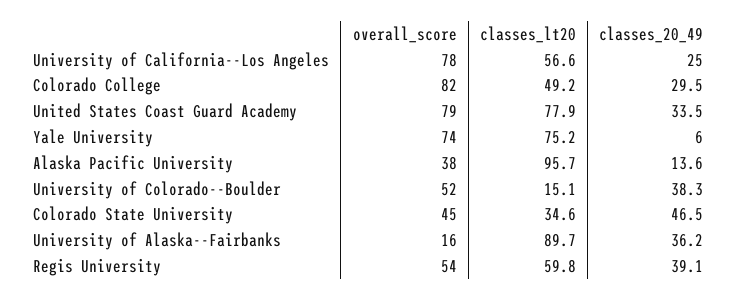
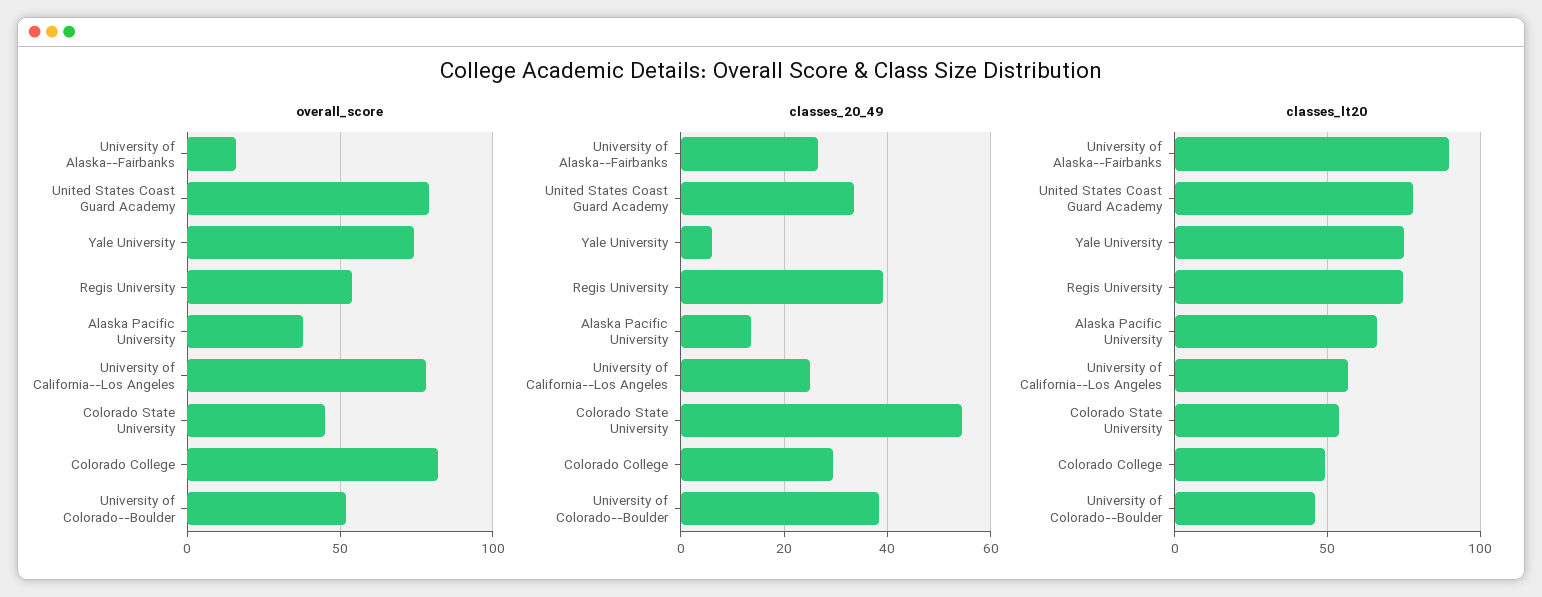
classes_lt20, Alaska Pacific University: 95.7 -> 65
classes_lt20, University of Colorado--Boulder: 15.1 -> 45
classes_lt20, Colorado State University: 34.6 -> 55
classes_20_49, Colorado State University: 46.5 -> 54
classes_20_49, University of Alaska--Fairbanks: 36.2 -> 26
classes_lt20, Regis University: 59.8 -> 75

